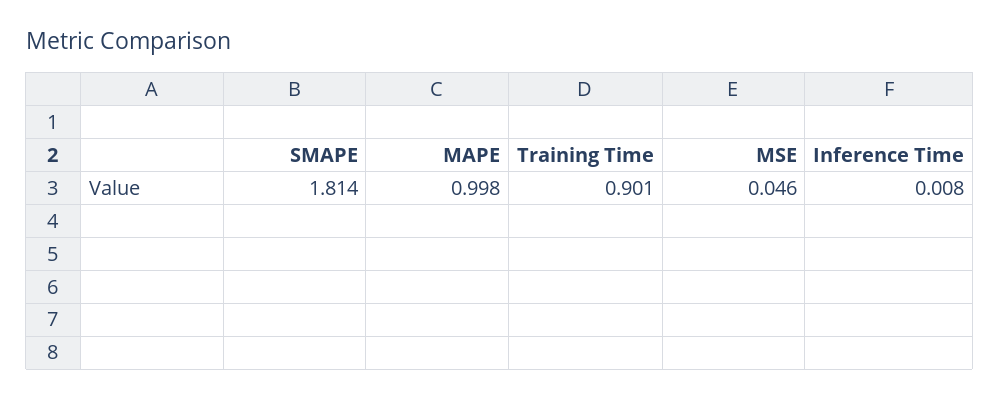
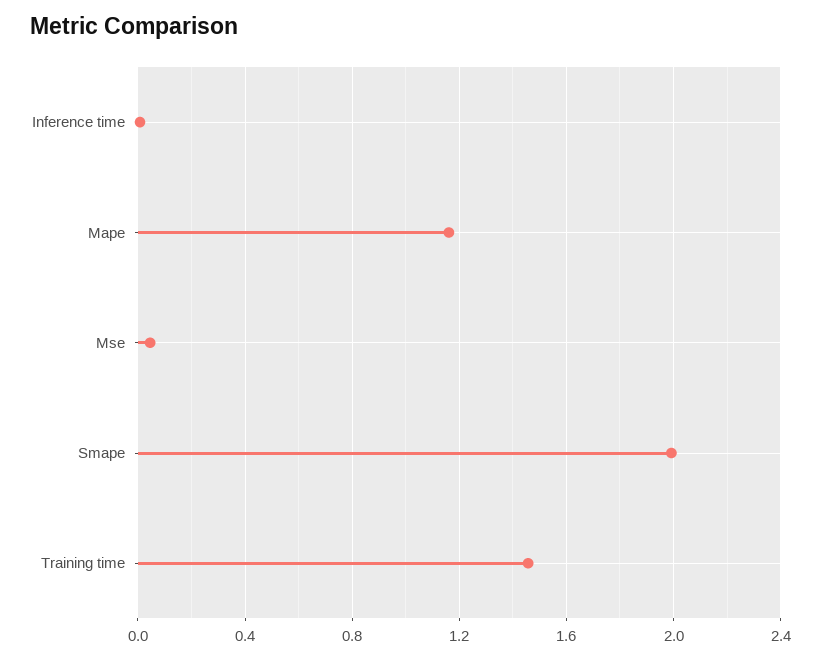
SMAPE: 1.814 -> 2
MAPE: 0.998 -> 1.15
Training Time: 0.901 -> 1.45

